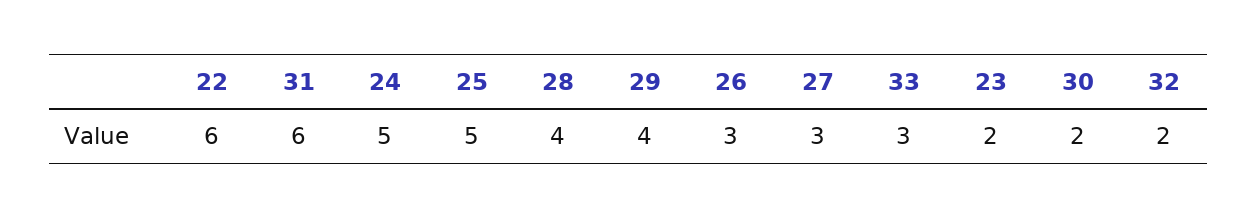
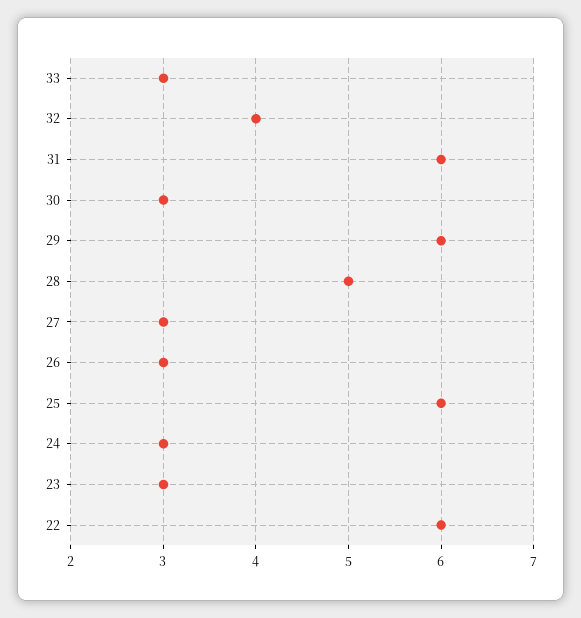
24: 5 -> 3
25: 5 -> 6
28: 4 -> 5
29: 4 -> 6
23: 2 -> 3
30: 2 -> 3
32: 2 -> 4

